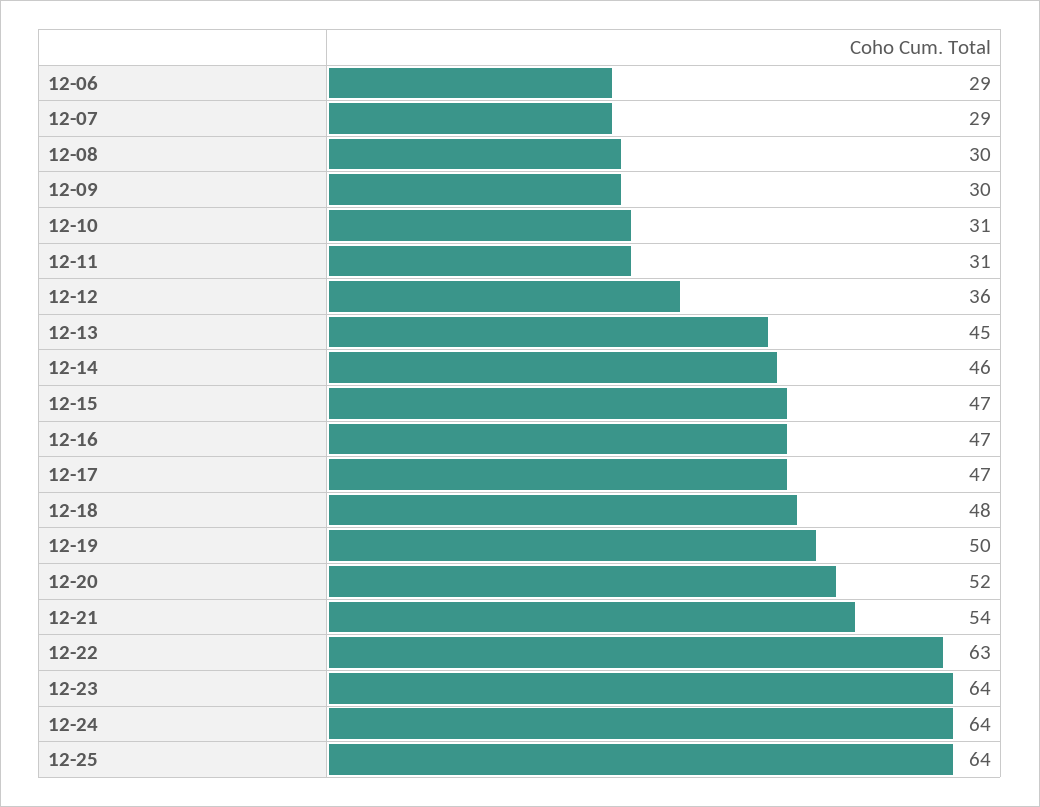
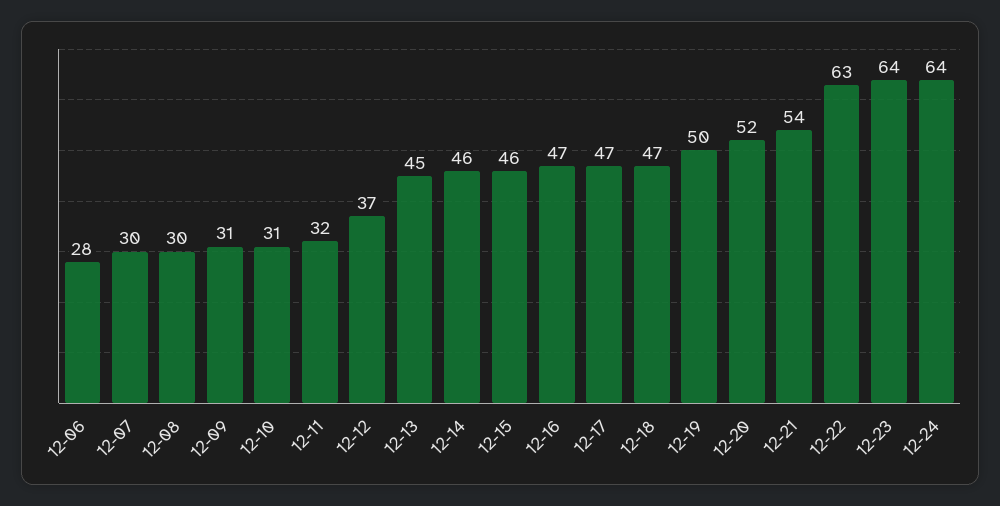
12-06: 29 -> 28
12-07: 29 -> 30
12-09: 30 -> 31
12-11: 31 -> 32
12-12: 36 -> 37
12-15: 47 -> 46
12-18: 48 -> 47
12-25: 64 -> none

